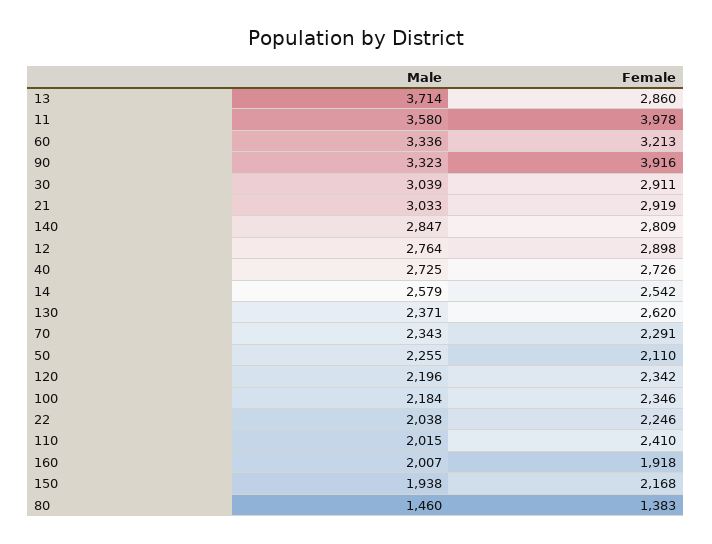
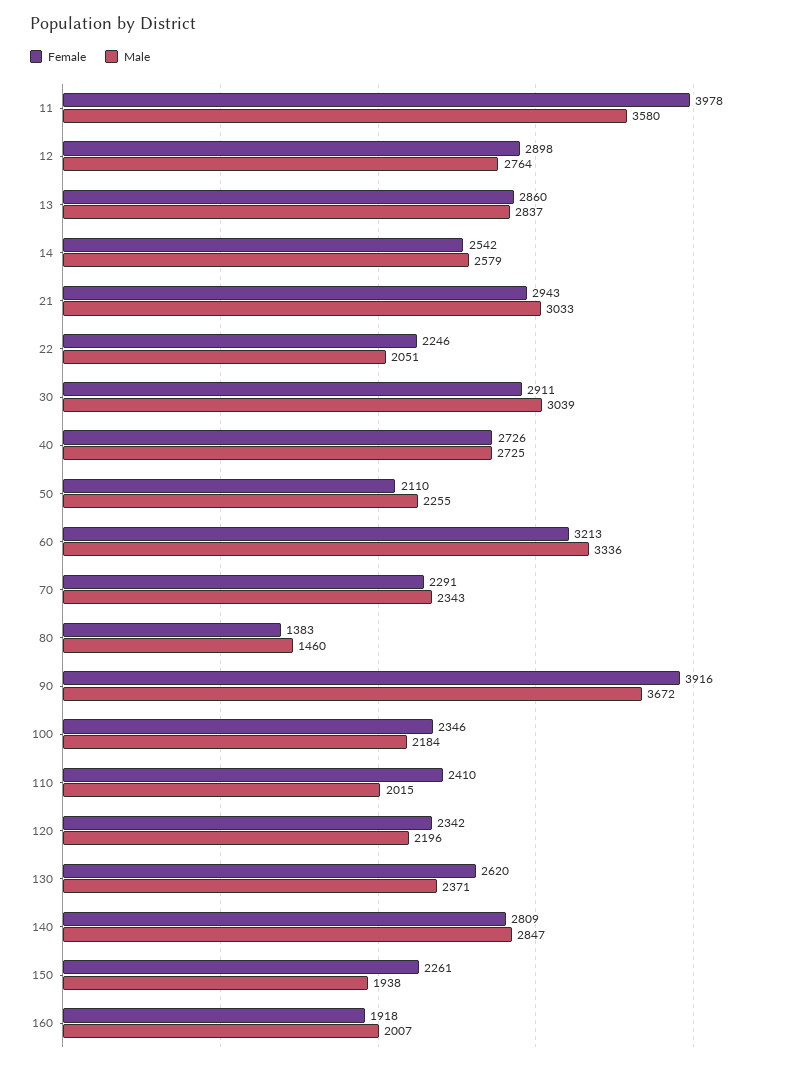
Male, 13: 3714 -> 2837
Male, 90: 3323 -> 3672
Female, 21: 2919 -> 2943
Male, 22: 2038 -> 2051
Female, 150: 2168 -> 2261

